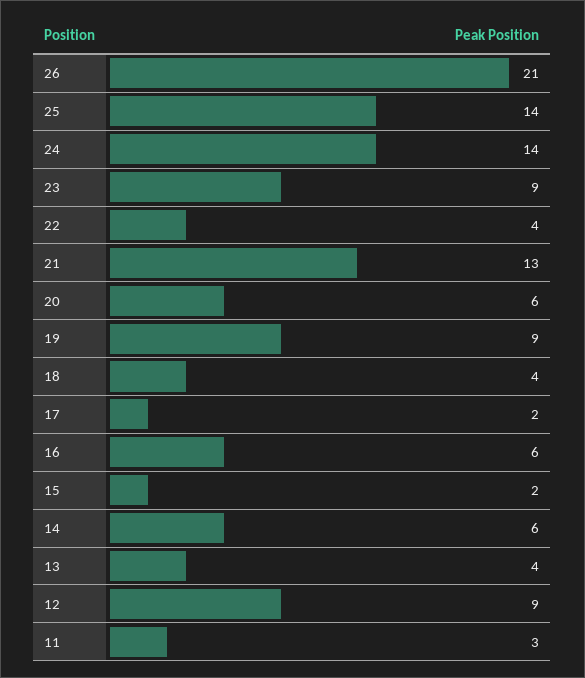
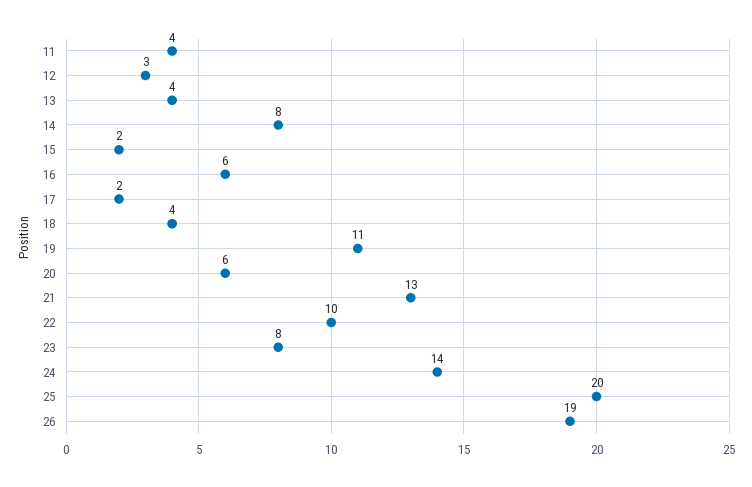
26: 21 -> 19
25: 14 -> 20
23: 9 -> 8
22: 4 -> 10
19: 9 -> 11
14: 6 -> 8
12: 9 -> 3
11: 3 -> 4

